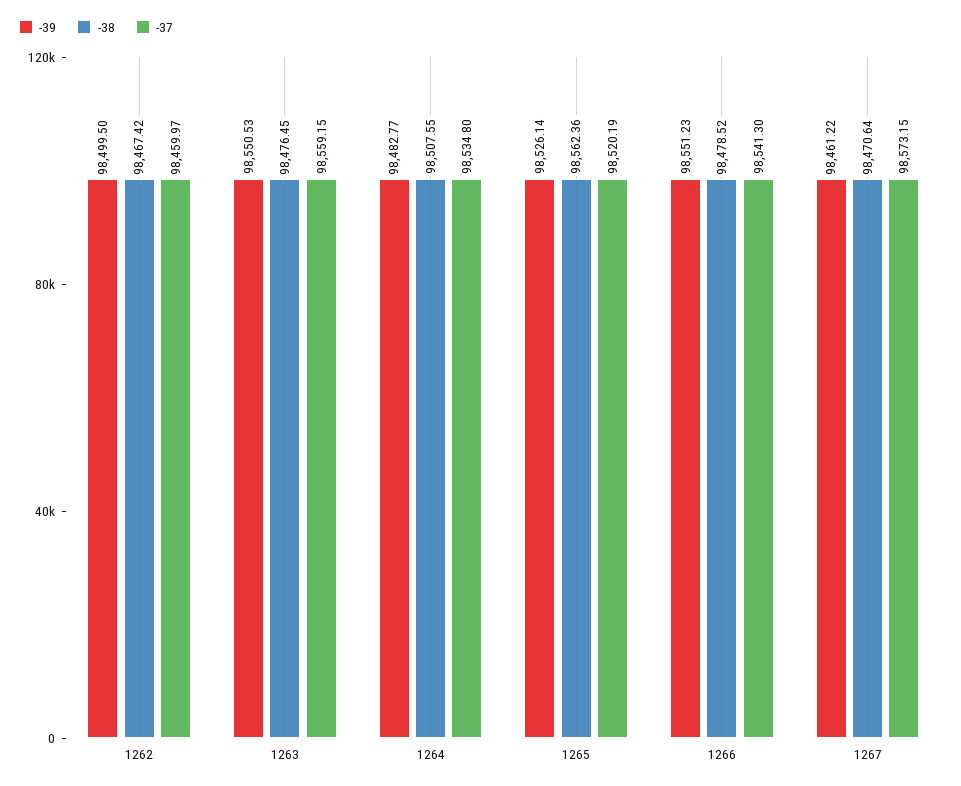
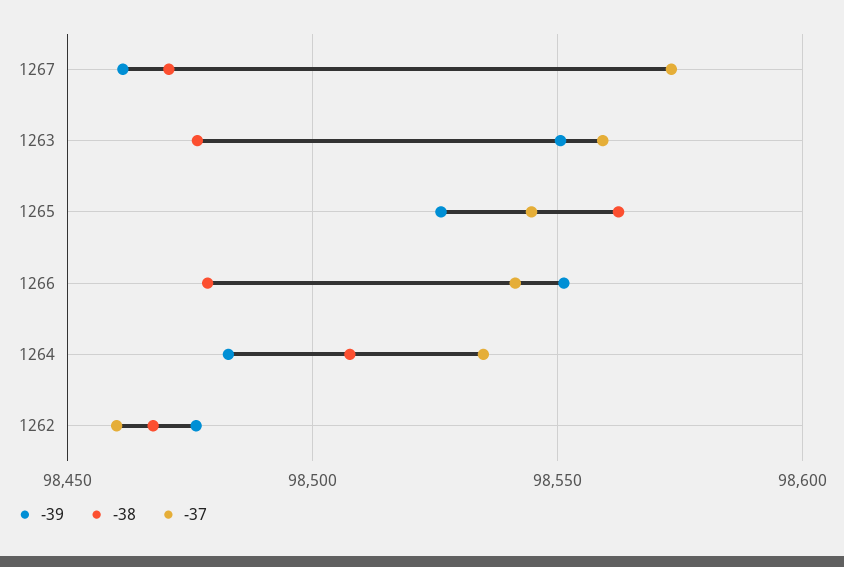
-39, 1262: 98499.5 -> 98475
-37, 1265: 98520.19 -> 98545

